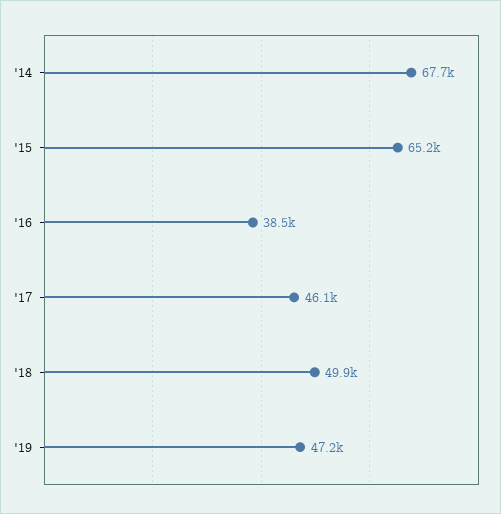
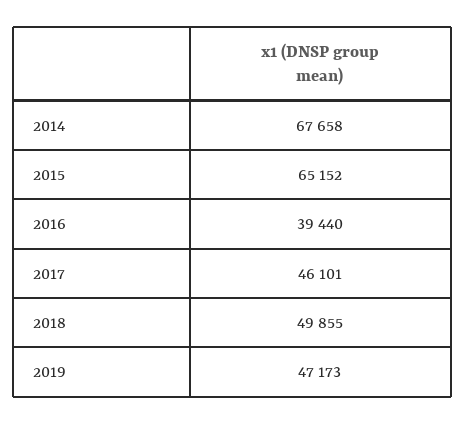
'16: 38500 -> 39440

